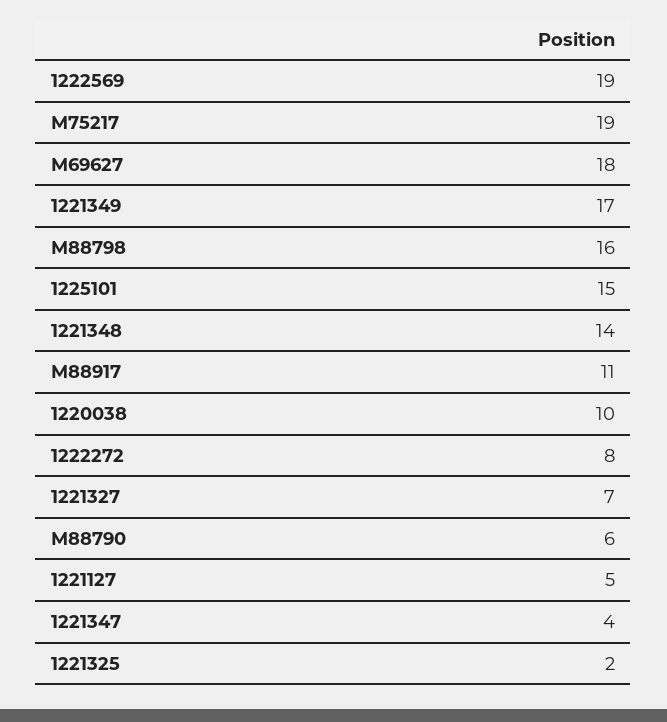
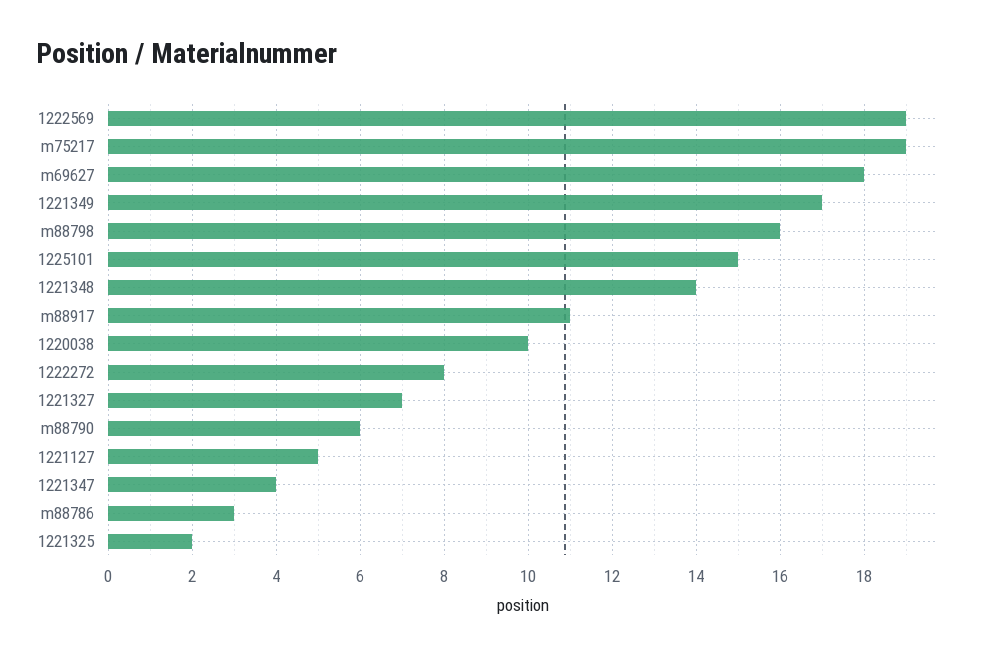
m88786: none -> 3

